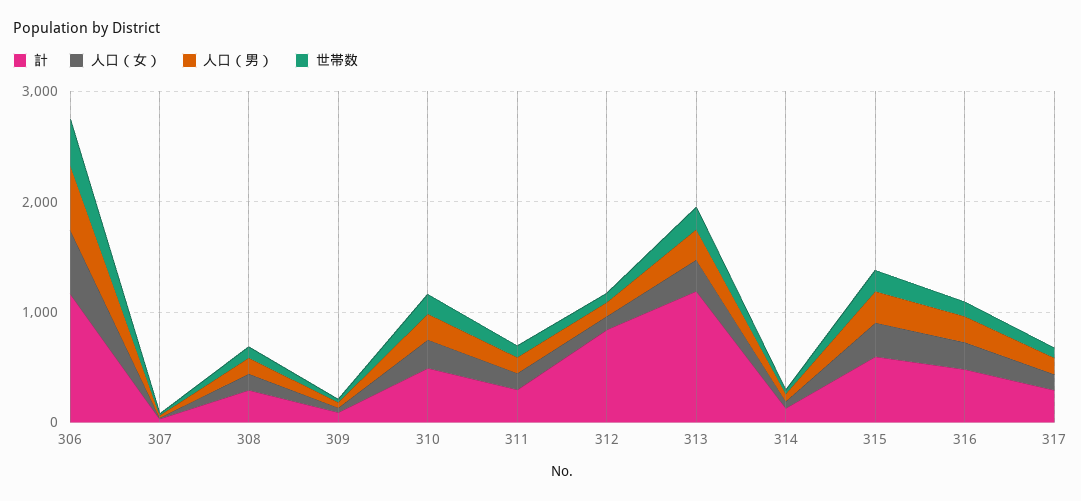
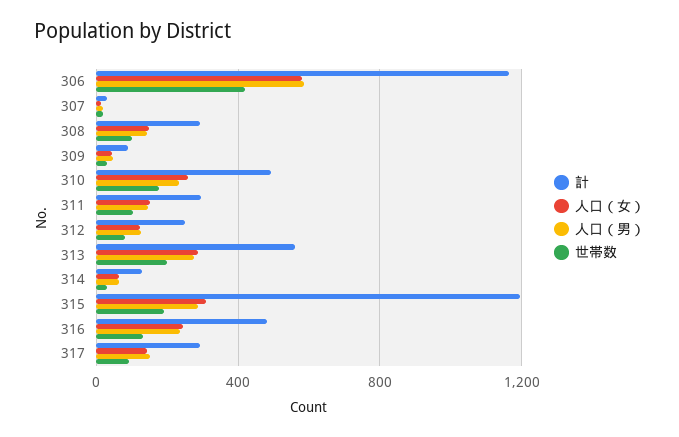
計, 312: 800 -> 250
計, 313: 1200 -> 550
計, 315: 600 -> 1200

